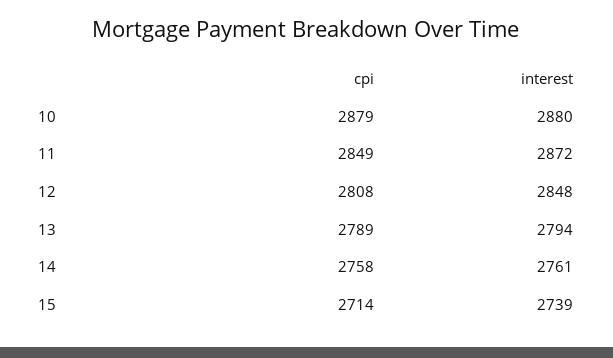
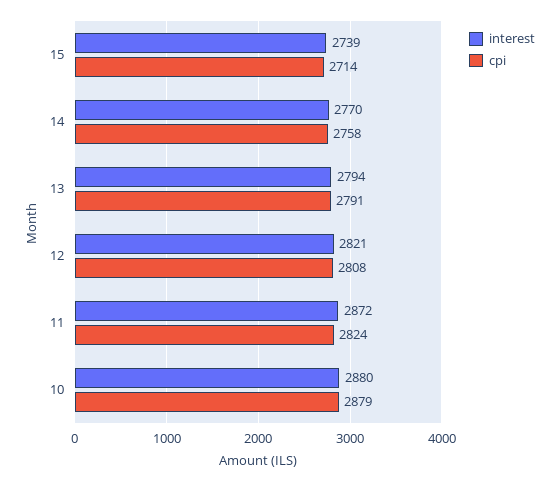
cpi, 11: 2849 -> 2824
interest, 12: 2848 -> 2821
cpi, 13: 2789 -> 2791
interest, 14: 2761 -> 2770

